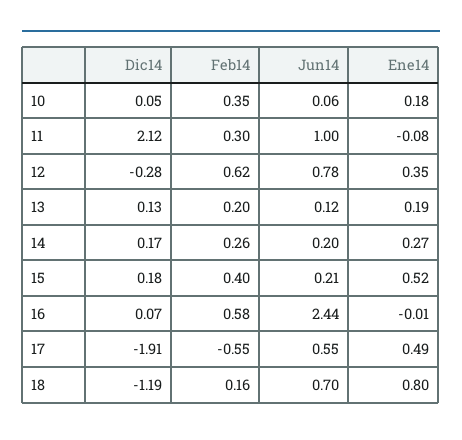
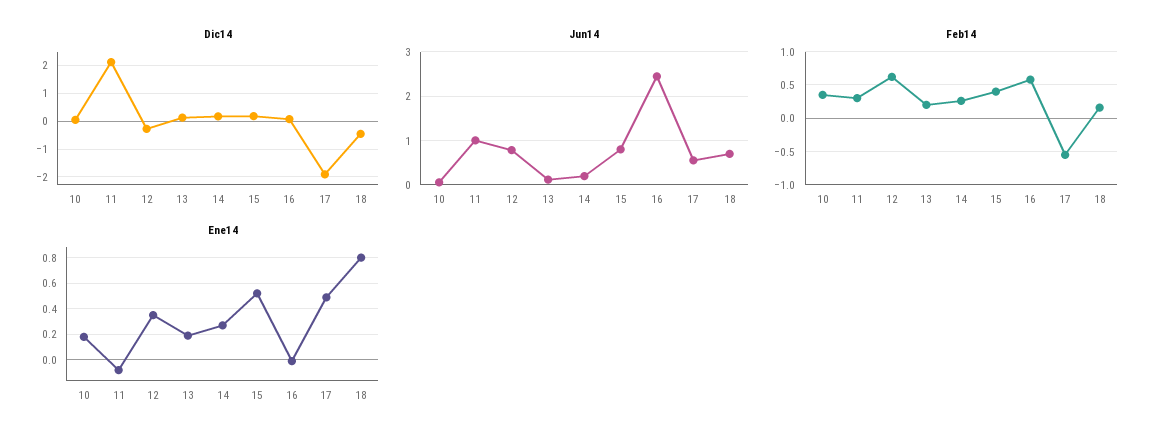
Jun14, 15: 0.21 -> 0.8
Dic14, 18: -1.19 -> -0.5

